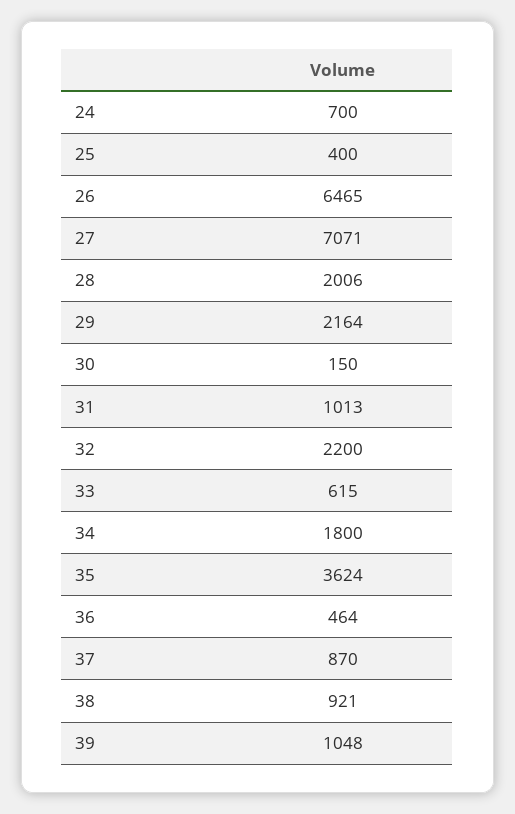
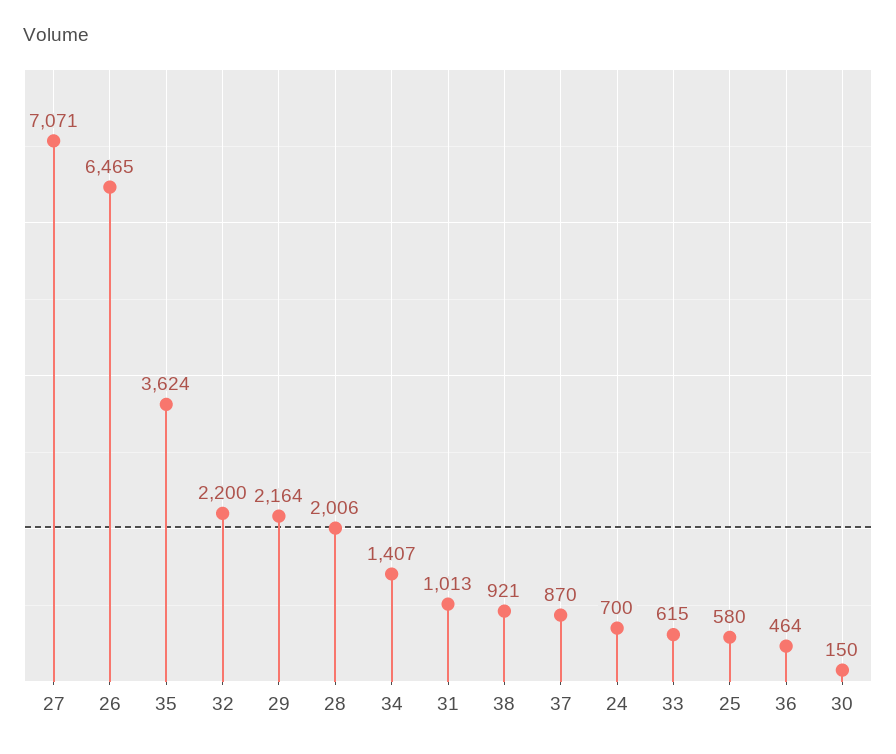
25: 400 -> 580
34: 1800 -> 1407
39: 1048 -> none

